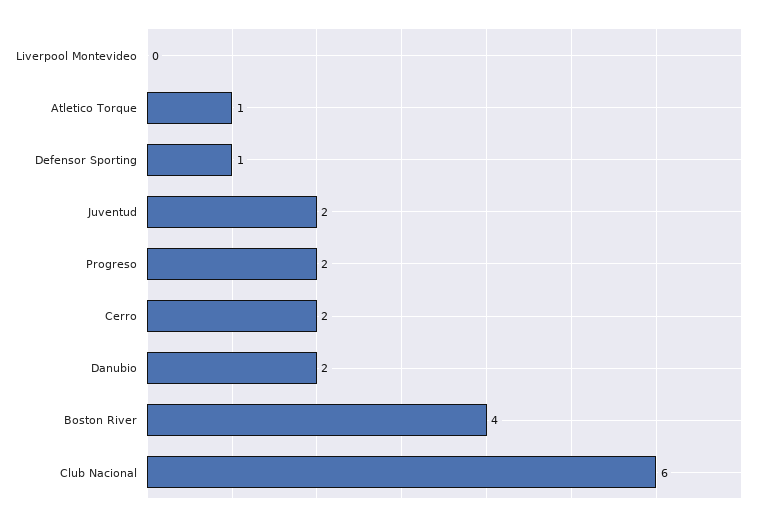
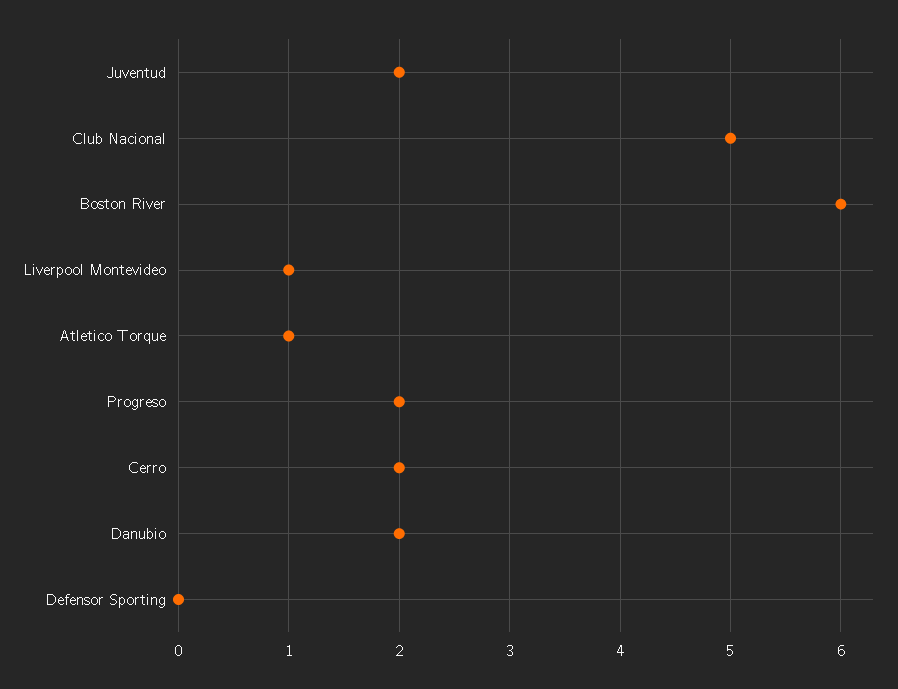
Liverpool Montevideo: 0 -> 1
Defensor Sporting: 1 -> 0
Boston River: 4 -> 6
Club Nacional: 6 -> 5

